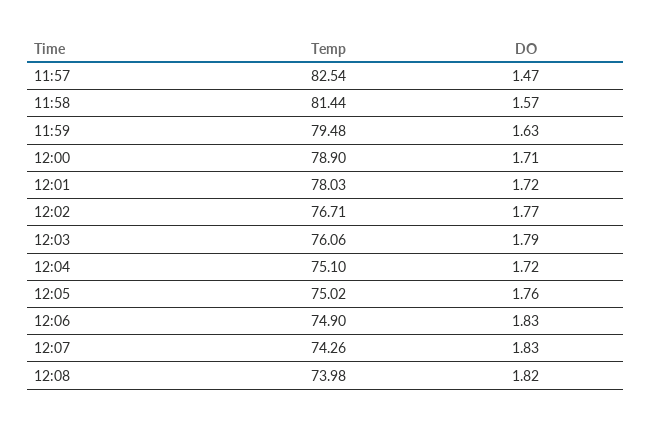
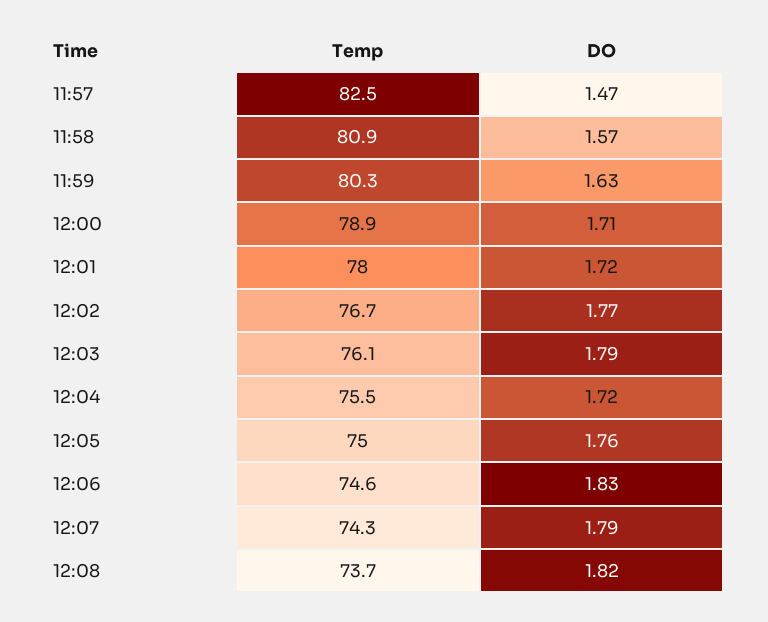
Temp, 11:58: 81.44 -> 80.9
Temp, 11:59: 79.48 -> 80.3
Temp, 12:04: 75.1 -> 75.5
Temp, 12:06: 74.9 -> 74.6
DO, 12:07: 1.83 -> 1.79
Temp, 12:08: 73.98 -> 73.7

